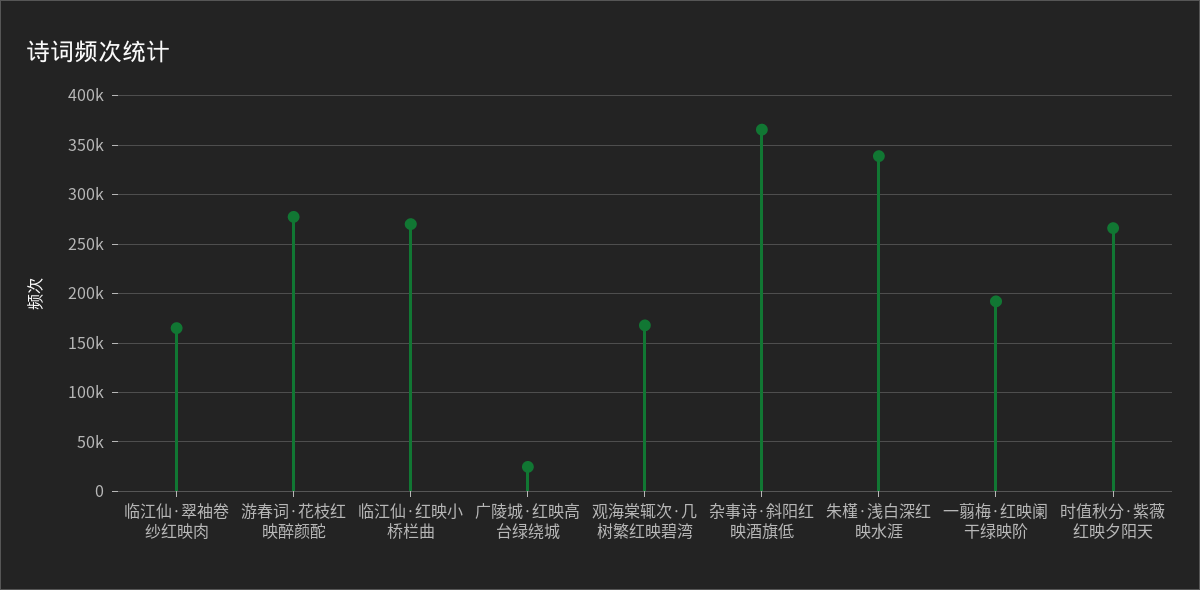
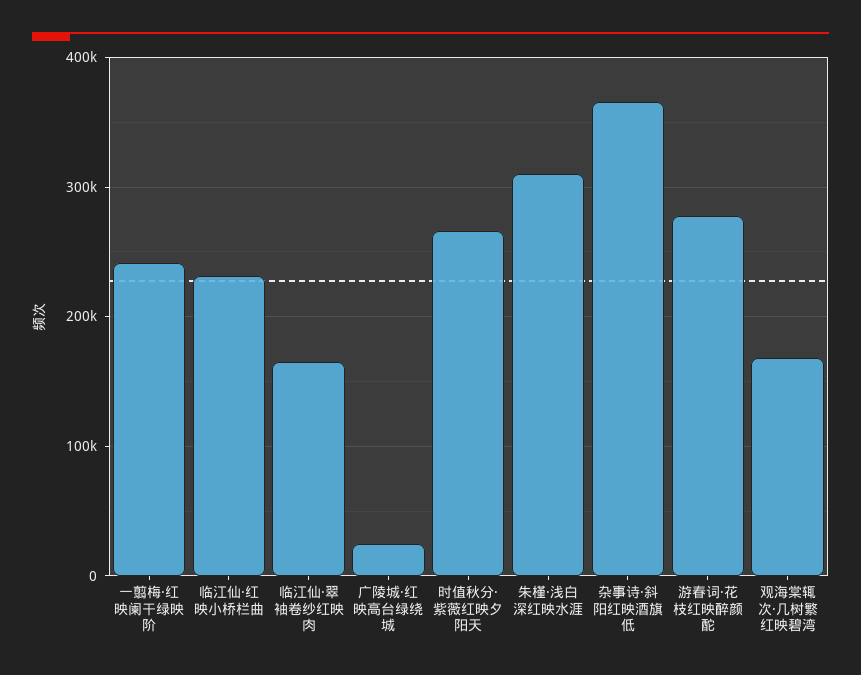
临江仙·红映小桥栏曲: 270000 -> 230000
朱槿·浅白深红映水涯: 340000 -> 310000
一翦梅·红映阑干绿映阶: 190000 -> 240000

